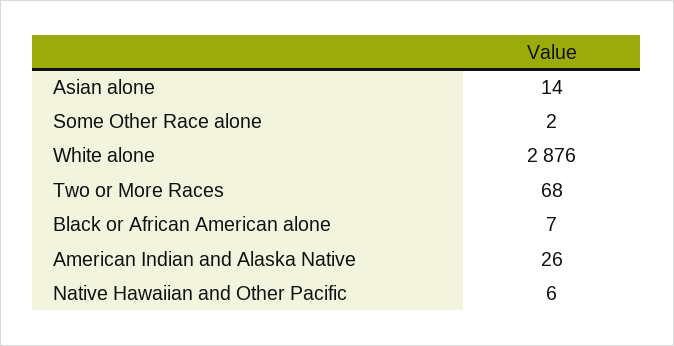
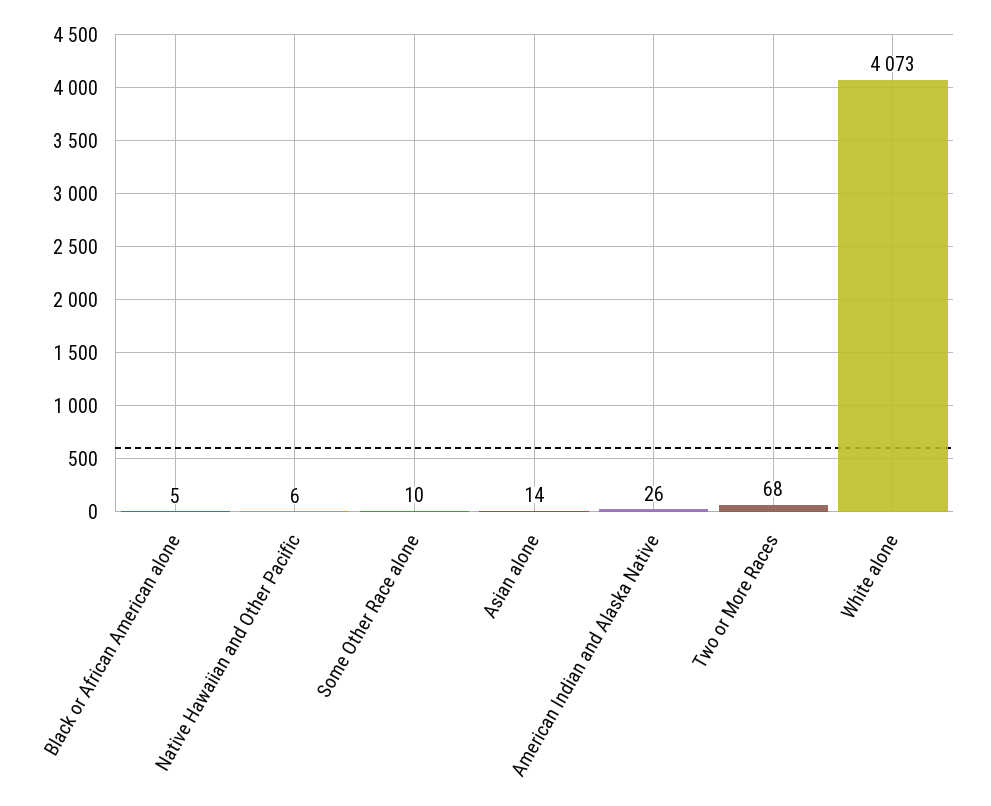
Some Other Race alone: 2 -> 10
White alone: 2876 -> 4073
Black or African American alone: 7 -> 5

